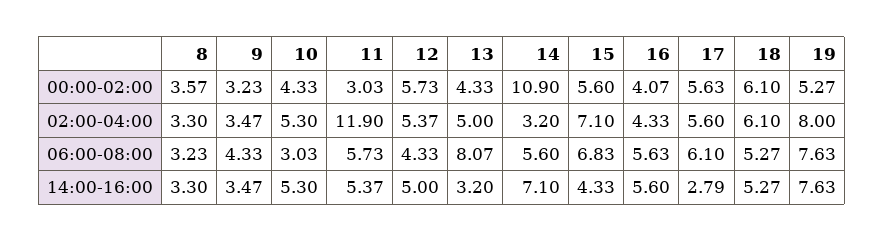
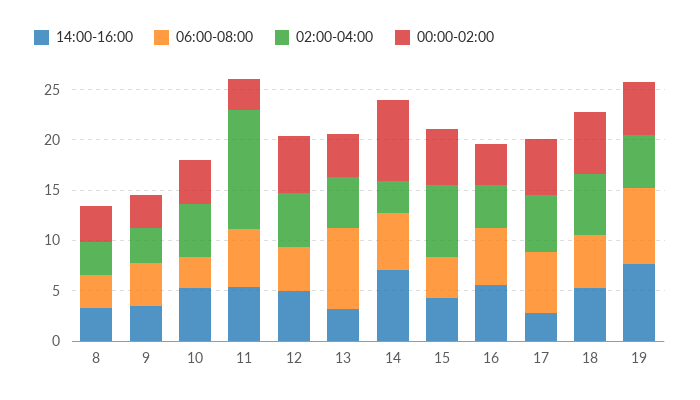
00:00-02:00, 14: 10.9 -> 8
02:00-04:00, 19: 8 -> 5
06:00-08:00, 15: 6.83 -> 4

